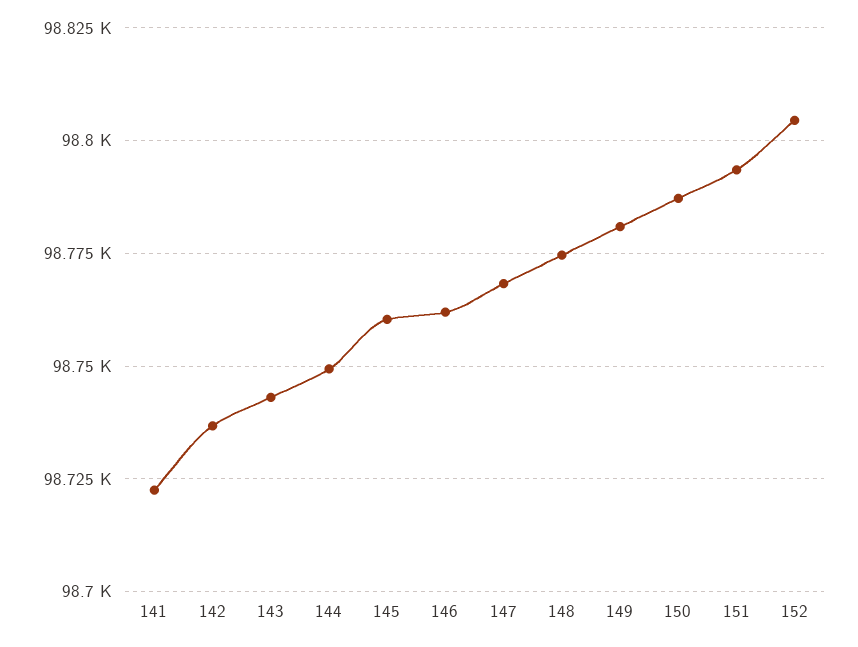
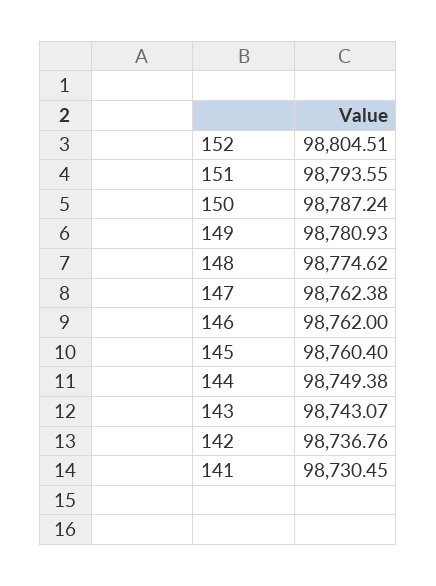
141: 98722.5 -> 98730.45
147: 98767.5 -> 98762.38

